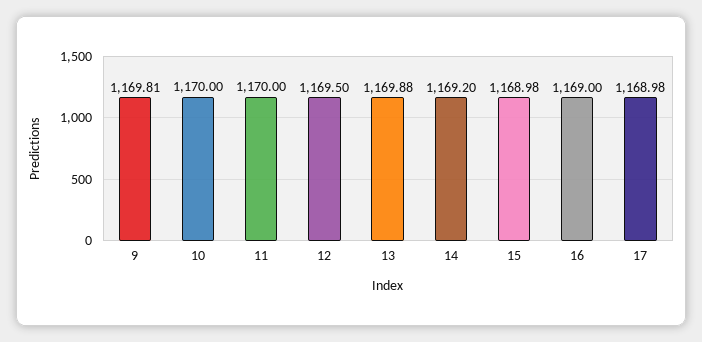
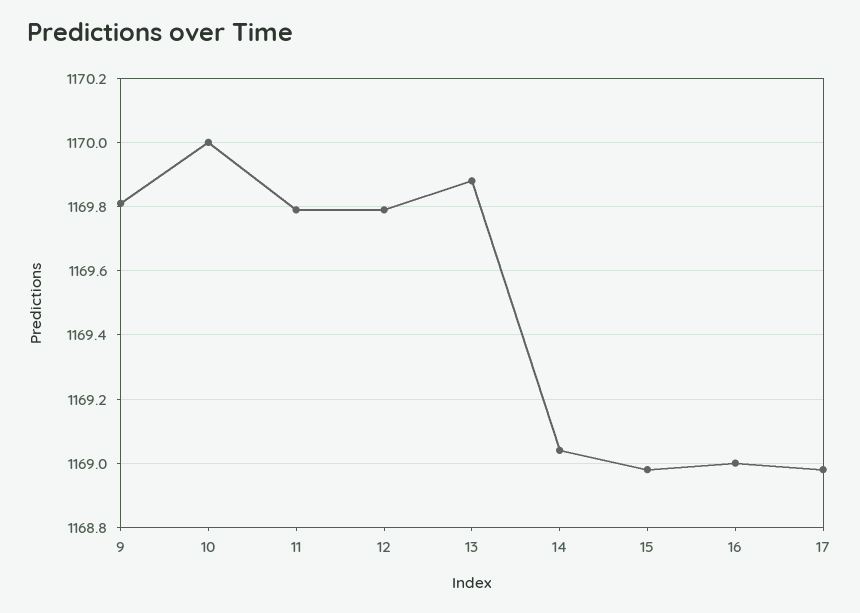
11: 1170 -> 1169.8
12: 1169.5 -> 1169.8
14: 1169.2 -> 1169.05

